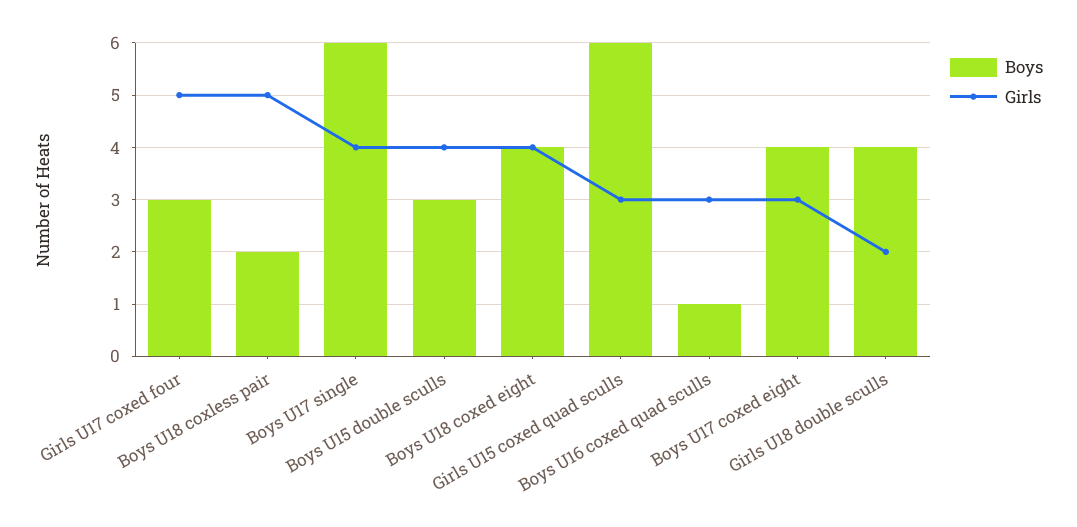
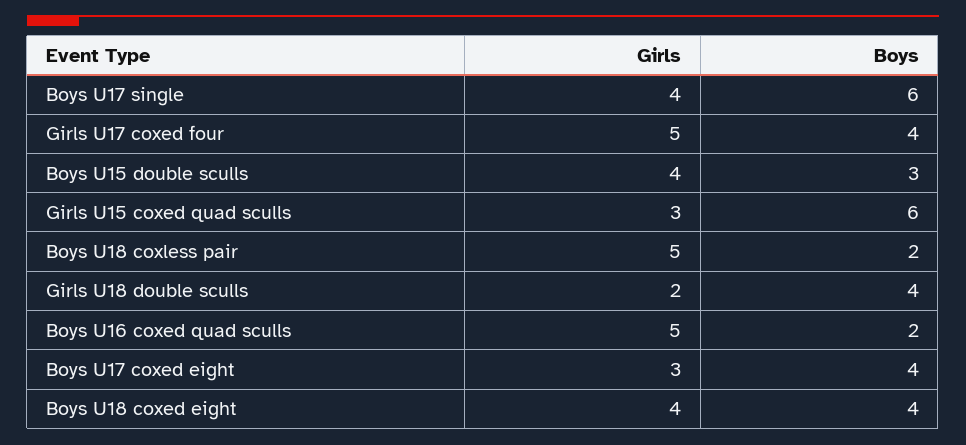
Boys, Girls U17 coxed four: 3 -> 4
Boys, Boys U16 coxed quad sculls: 1 -> 2
Girls, Boys U16 coxed quad sculls: 3 -> 5

